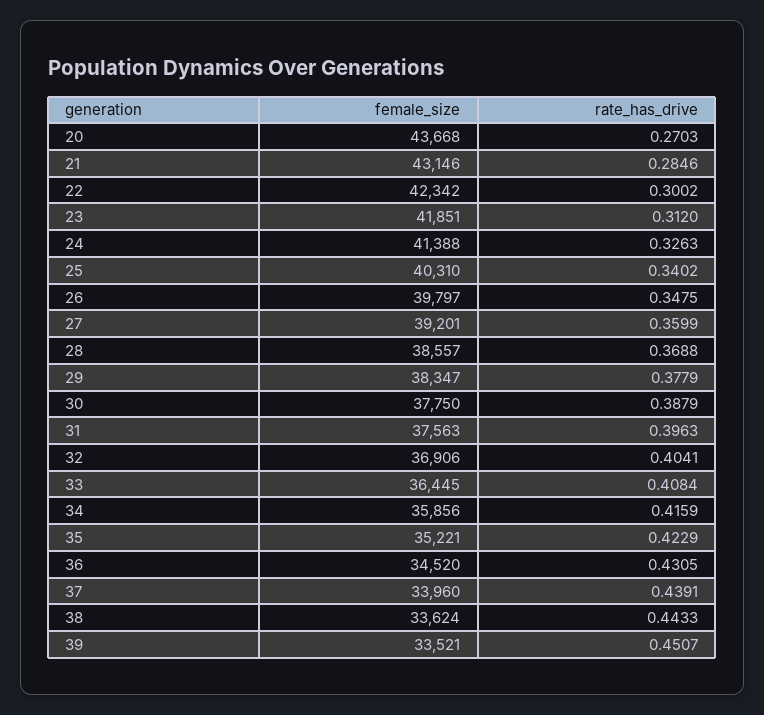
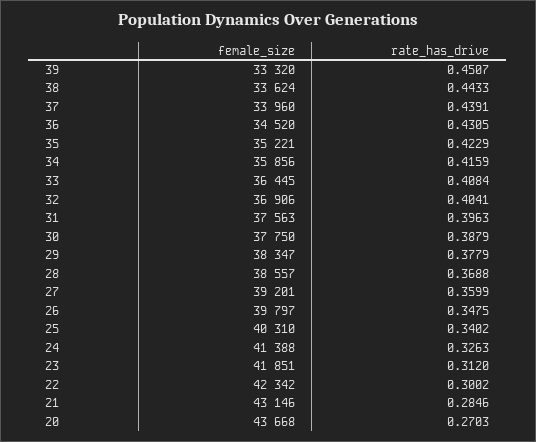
female_size, 39: 33521 -> 33320

